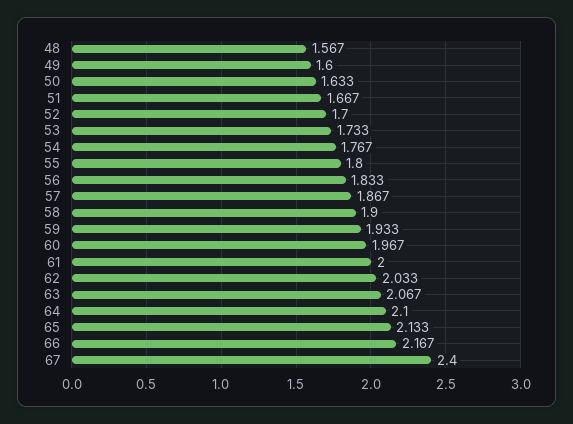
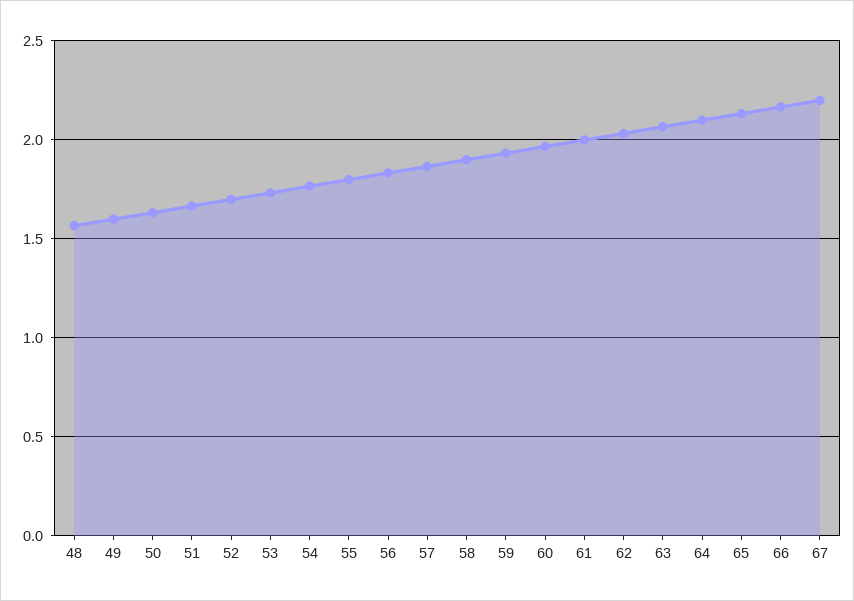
67: 2.4 -> 2.2

